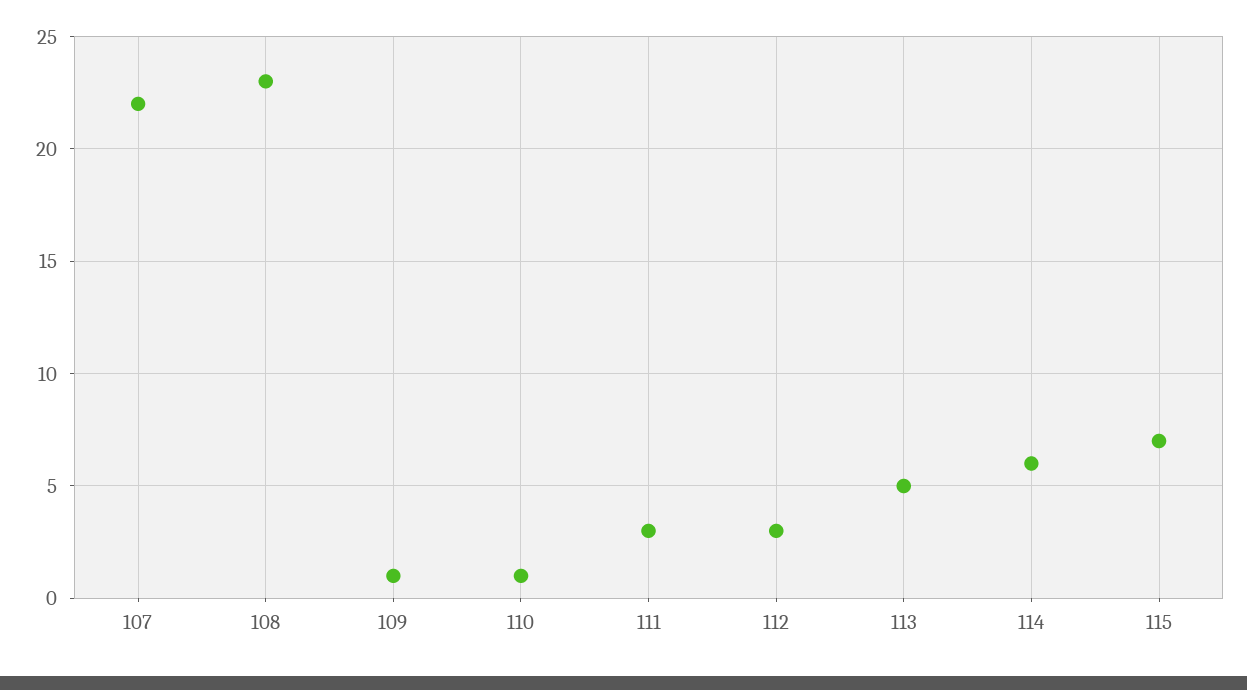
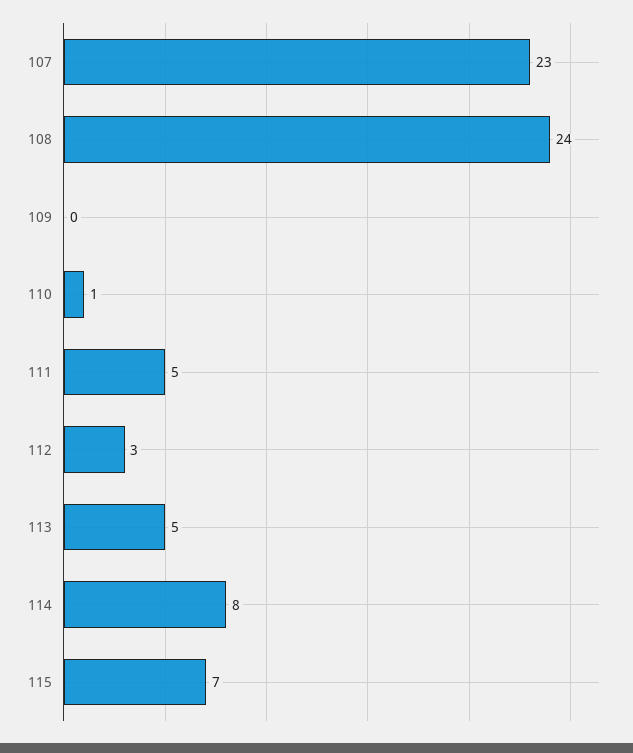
107: 22 -> 23
108: 23 -> 24
109: 1 -> 0
111: 3 -> 5
114: 6 -> 8

